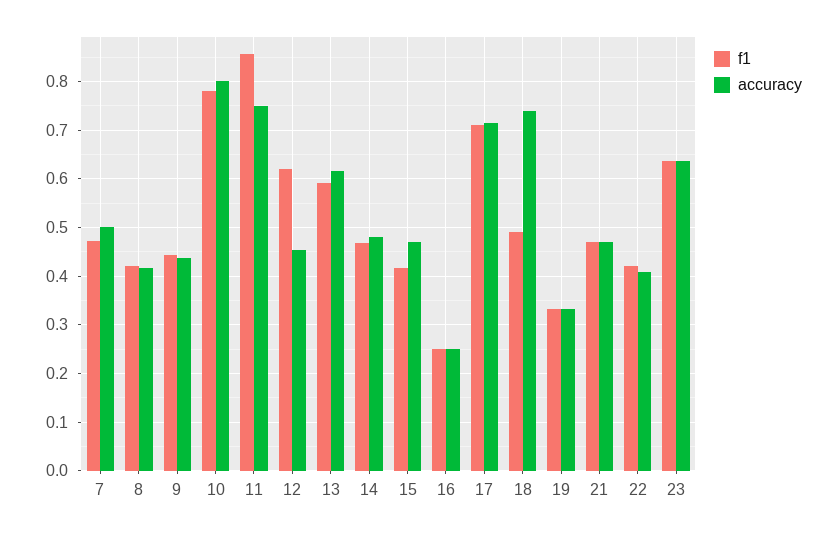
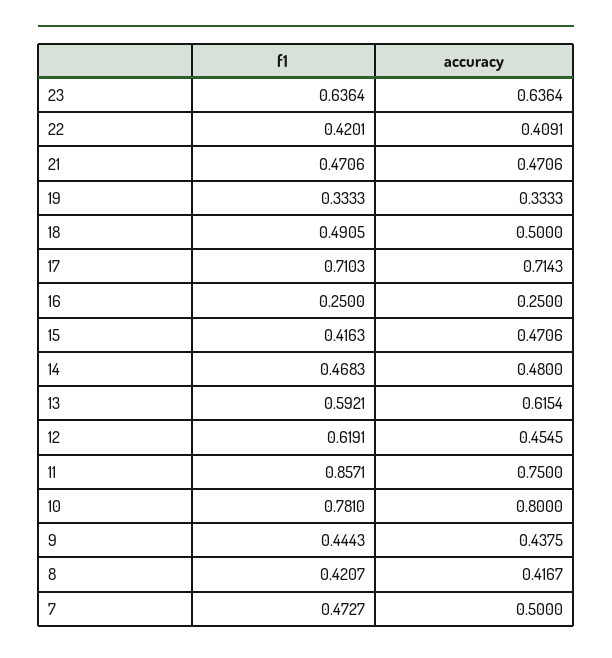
accuracy, 18: 0.74 -> 0.5

